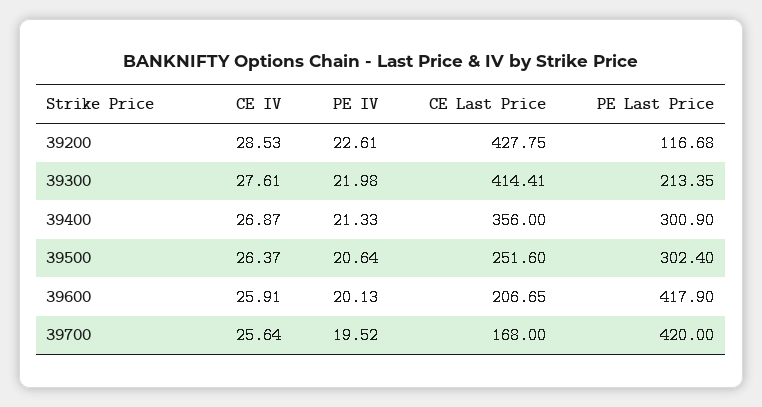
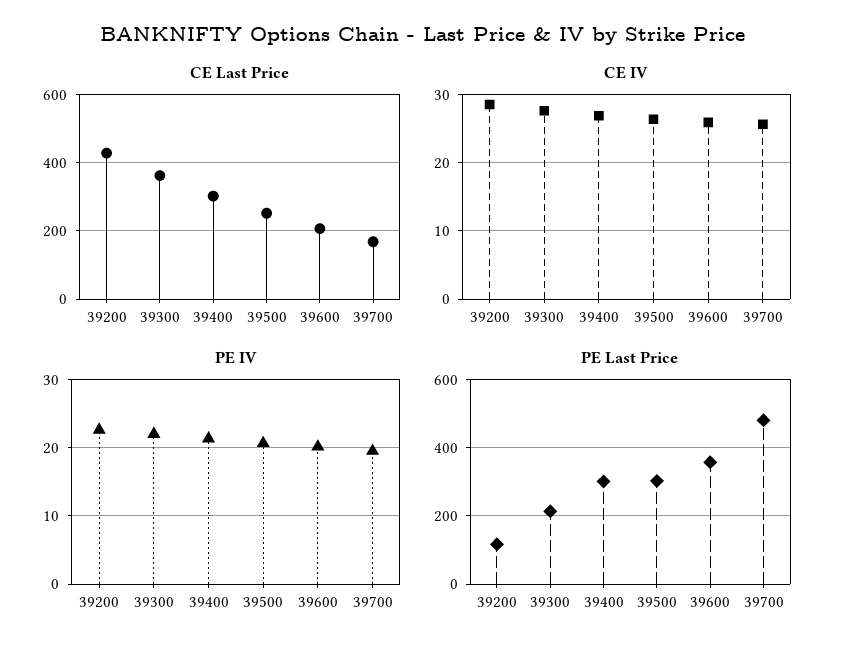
CE Last Price, 39300: 414.41 -> 360
CE Last Price, 39400: 356 -> 300
PE Last Price, 39600: 417.9 -> 360
PE Last Price, 39700: 420 -> 480

